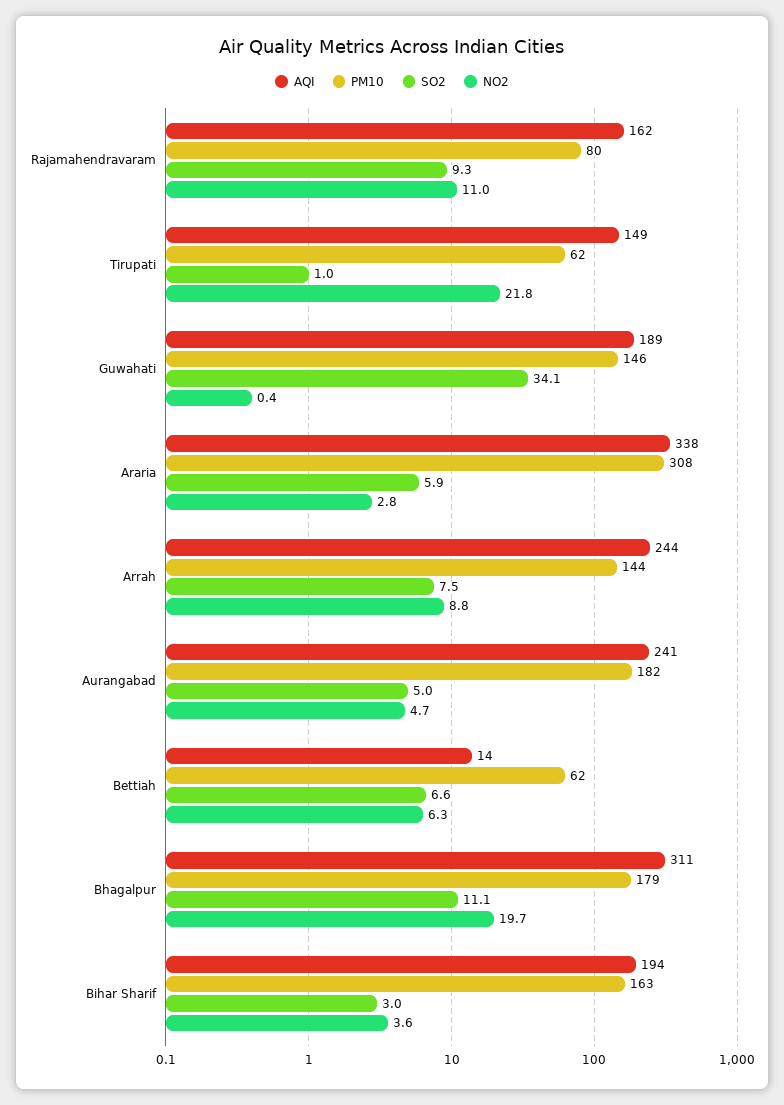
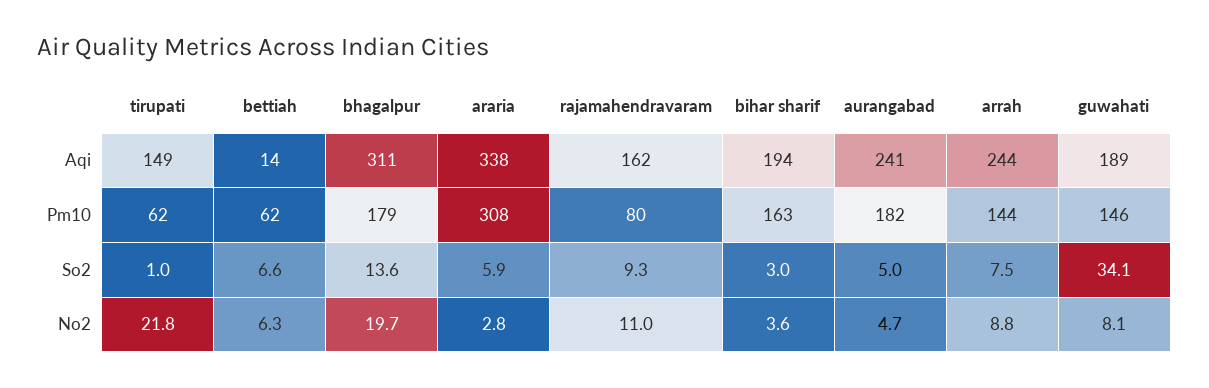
NO2, Guwahati: 0.4 -> 8.1
SO2, Bhagalpur: 11.1 -> 13.6

